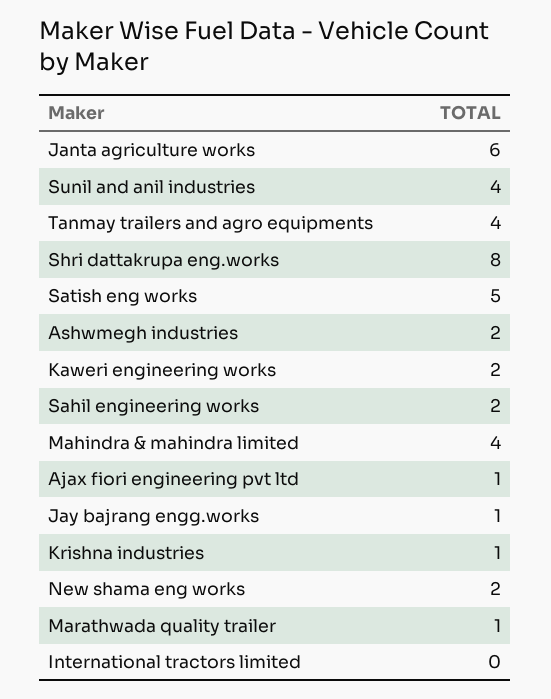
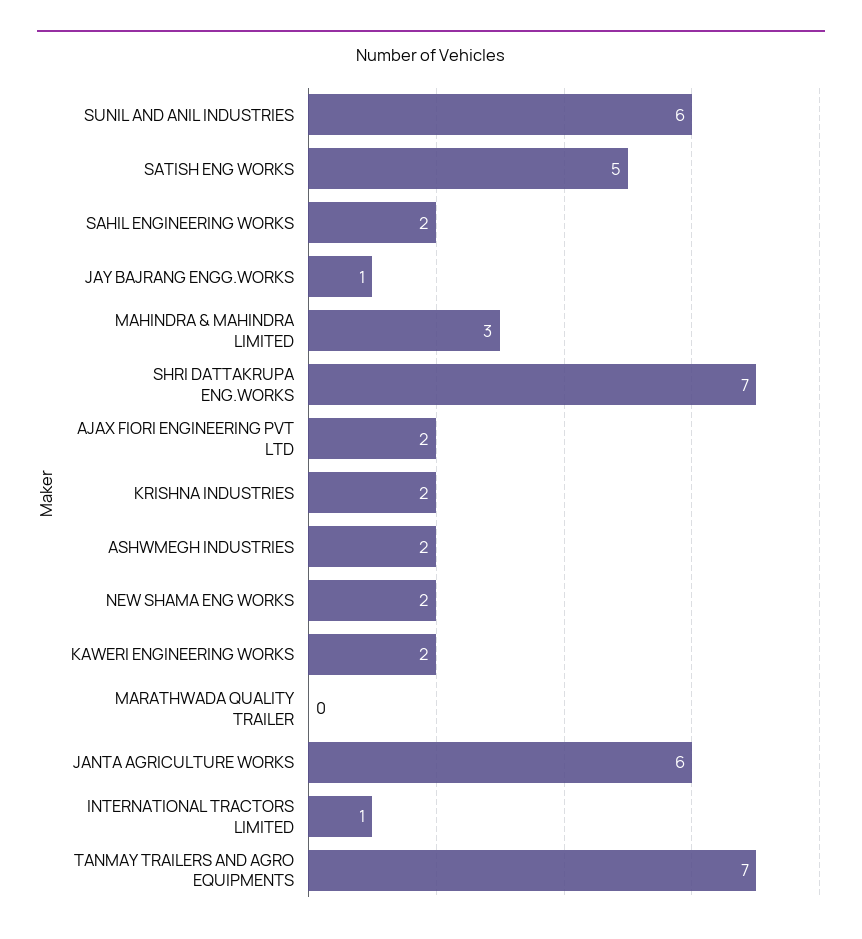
Sunil and anil industries: 4 -> 6
Tanmay trailers and agro equipments: 4 -> 7
Shri dattakrupa eng.works: 8 -> 7
Mahindra & mahindra limited: 4 -> 3
Ajax fiori engineering pvt ltd: 1 -> 2
Krishna industries: 1 -> 2
Marathwada quality trailer: 1 -> 0
International tractors limited: 0 -> 1

